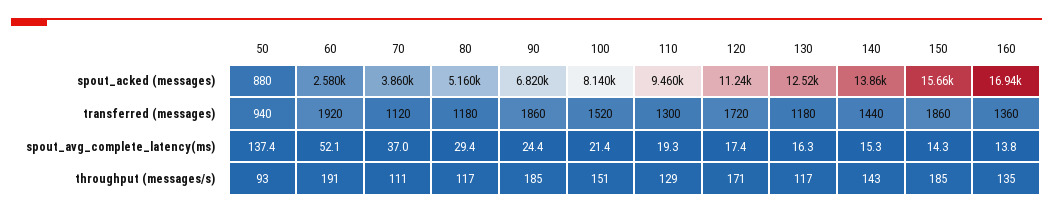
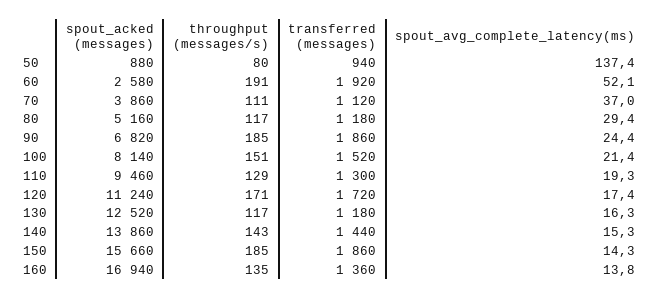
50, throughput (messages/s): 93 -> 80

